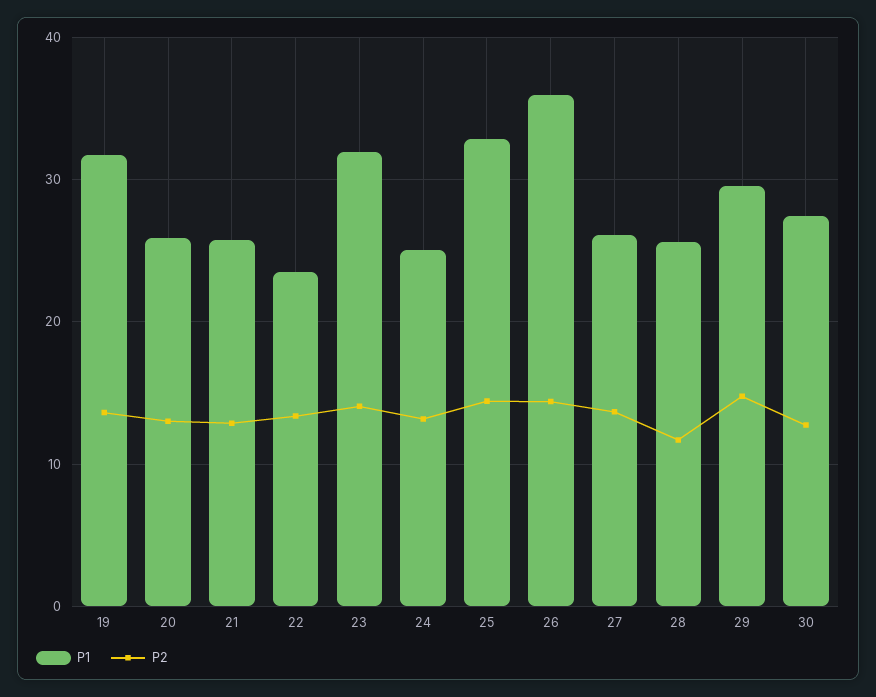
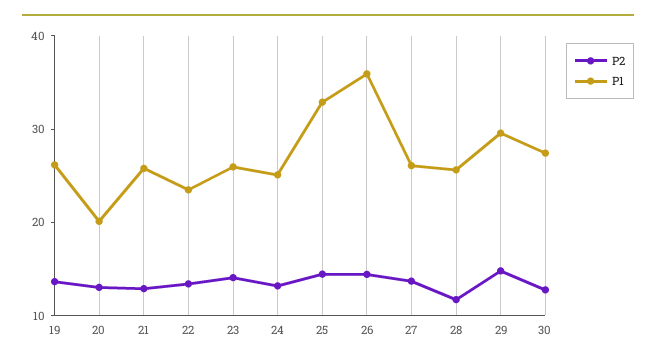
P1, 19: 32 -> 26
P1, 20: 26 -> 20
P1, 23: 32 -> 26

